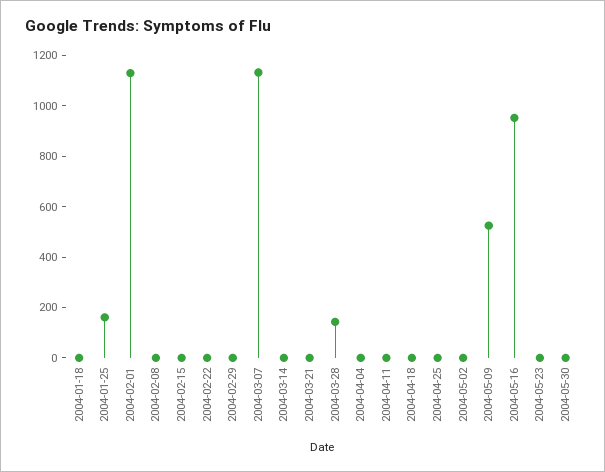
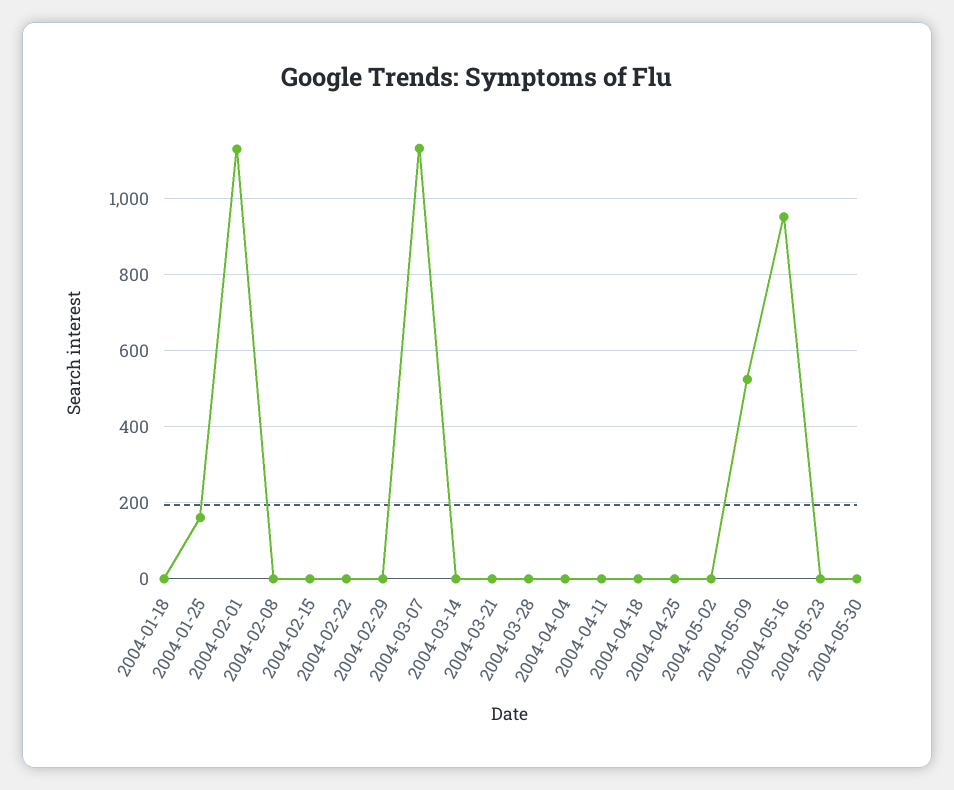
2004-03-28: 150 -> 0

